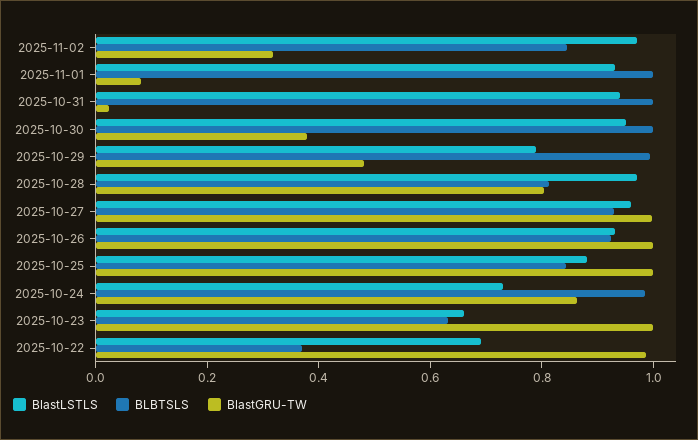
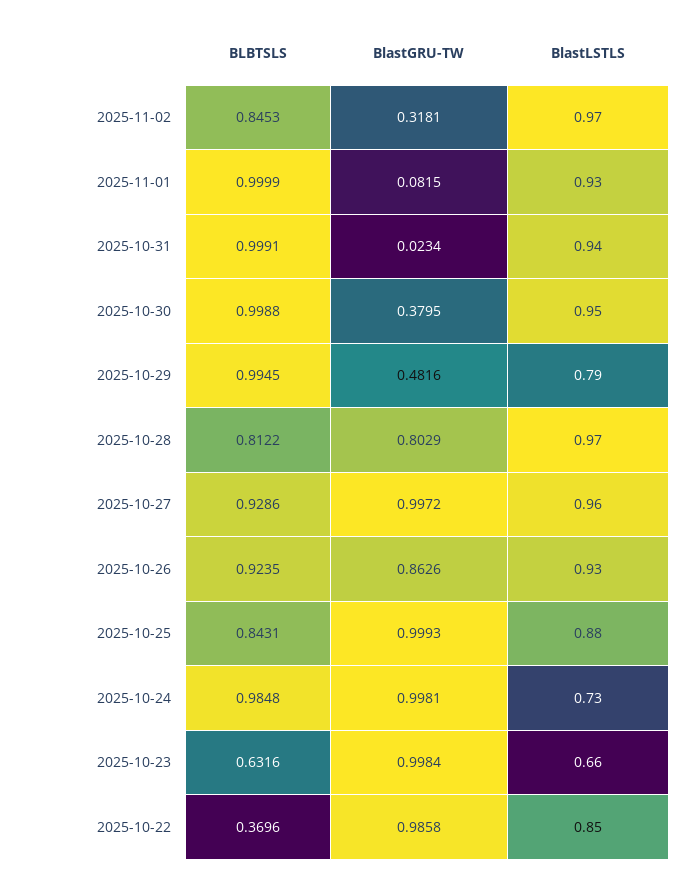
BlastGRU-TW, 2025-10-26: 1 -> 0.8626
BlastGRU-TW, 2025-10-24: 0.85 -> 0.9981
BlastLSTLS, 2025-10-22: 0.7 -> 0.85

